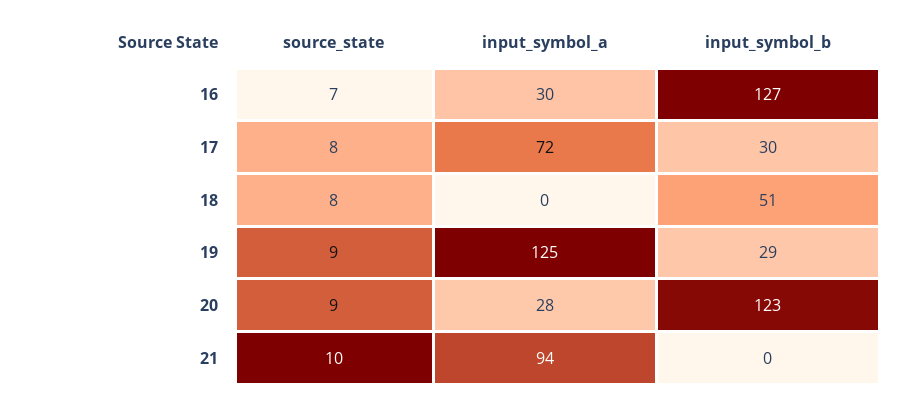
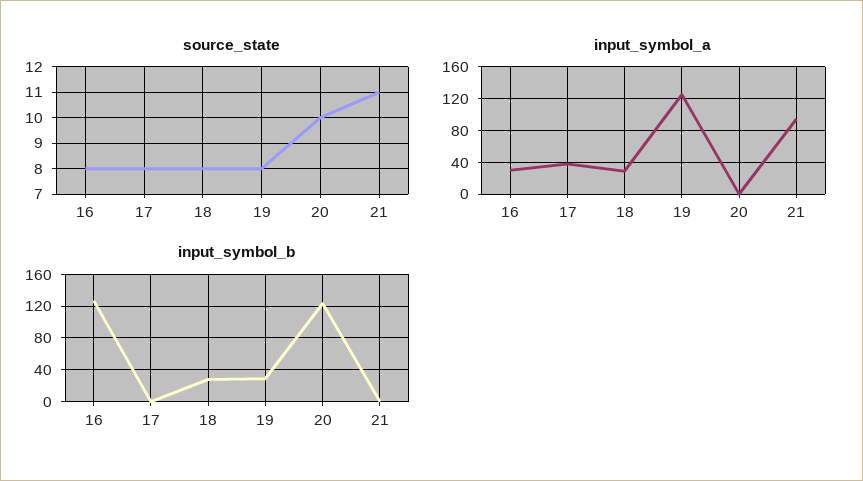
source_state, 16: 7 -> 8
input_symbol_a, 17: 72 -> 40
input_symbol_b, 17: 30 -> 0
input_symbol_a, 18: 0 -> 30
input_symbol_b, 18: 51 -> 30
source_state, 19: 9 -> 8
source_state, 20: 9 -> 10
input_symbol_a, 20: 28 -> 0
source_state, 21: 10 -> 11

